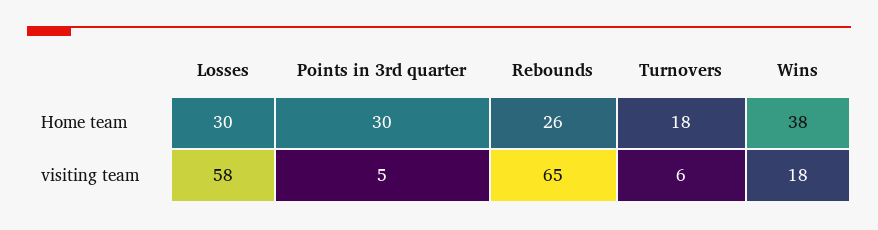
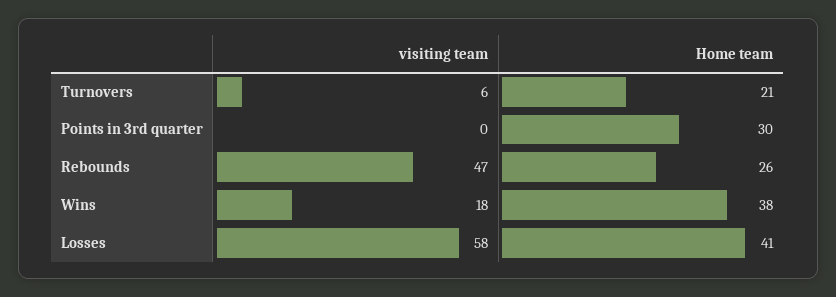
Losses, Home team: 30 -> 41
Turnovers, Home team: 18 -> 21
Points in 3rd quarter, visiting team: 5 -> 0
Rebounds, visiting team: 65 -> 47

